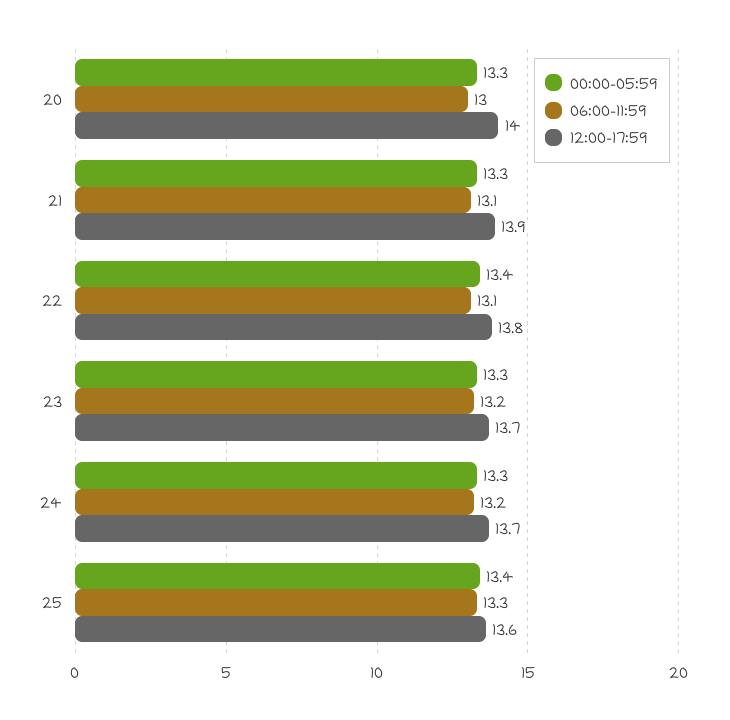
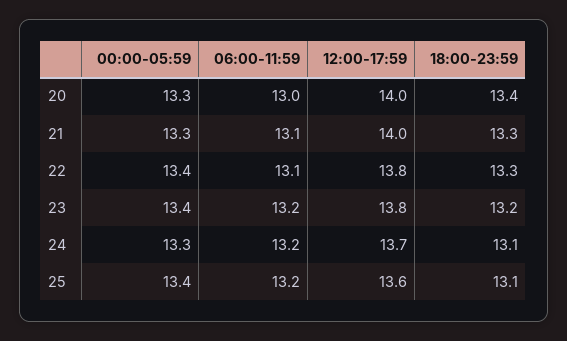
12:00-17:59, 21: 13.9 -> 14
00:00-05:59, 23: 13.3 -> 13.4
12:00-17:59, 23: 13.7 -> 13.8
06:00-11:59, 25: 13.3 -> 13.2
18:00-23:59, 20: none -> 13.4
18:00-23:59, 21: none -> 13.3
18:00-23:59, 22: none -> 13.3
18:00-23:59, 23: none -> 13.2
18:00-23:59, 24: none -> 13.1
18:00-23:59, 25: none -> 13.1

